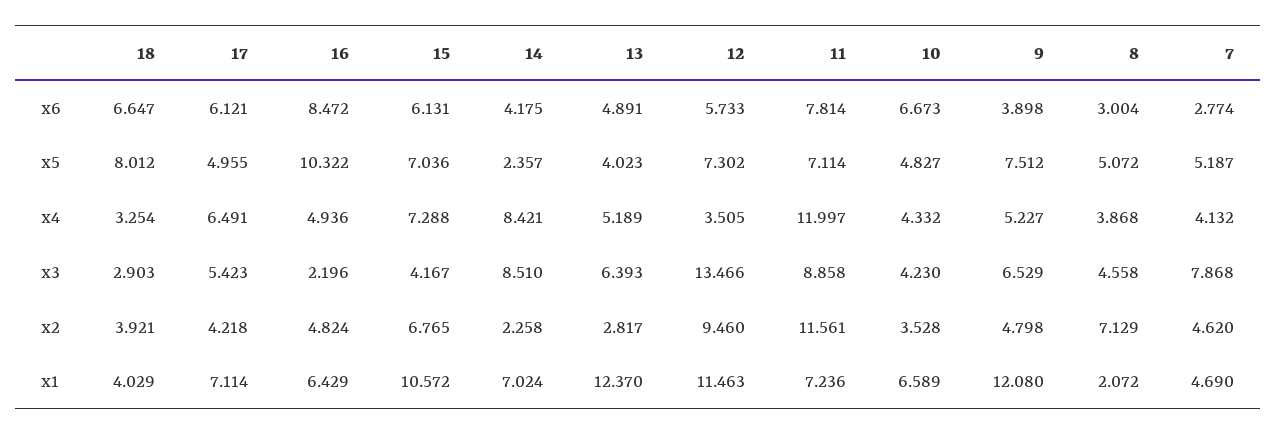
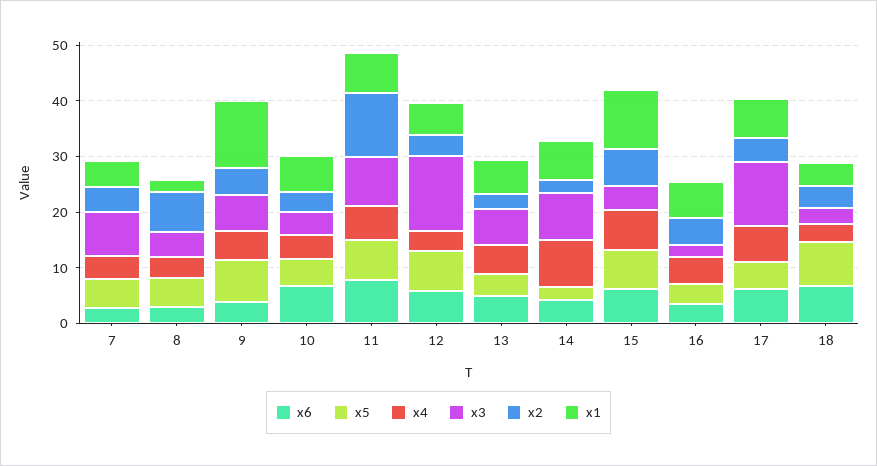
x6, 16: 8.472 -> 4
x5, 16: 10.322 -> 4
x4, 11: 11.997 -> 6
x3, 17: 5.423 -> 12
x2, 12: 9.46 -> 4
x1, 13: 12.37 -> 6
x1, 12: 11.463 -> 6

